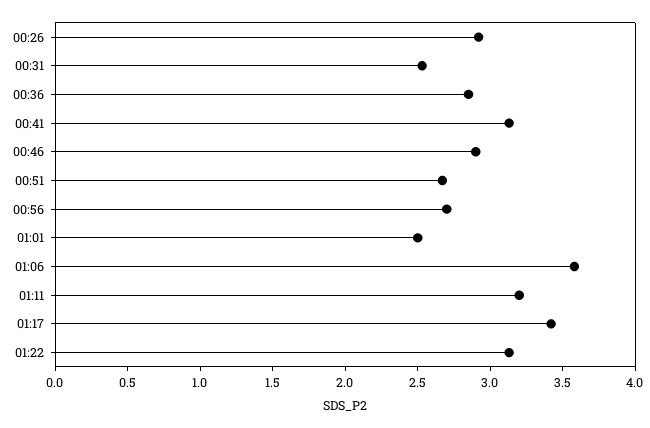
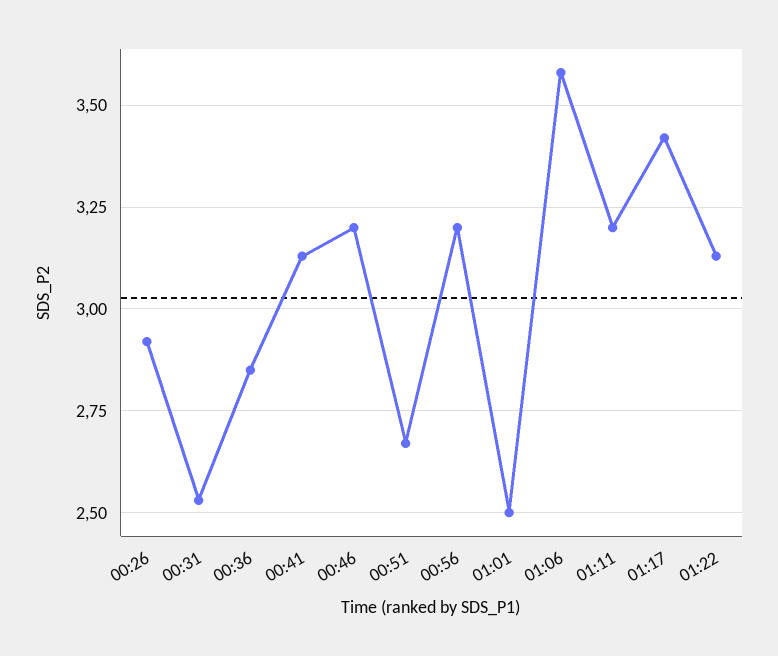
00:46: 2.9 -> 3.2
00:56: 2.7 -> 3.2

